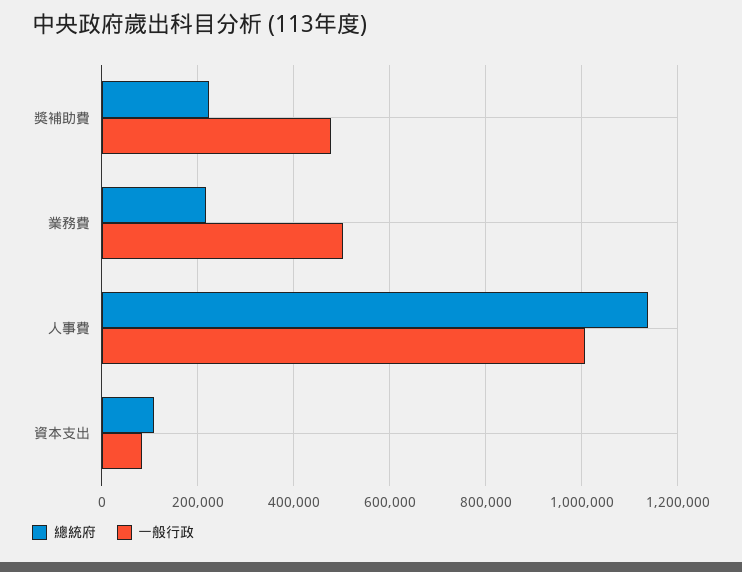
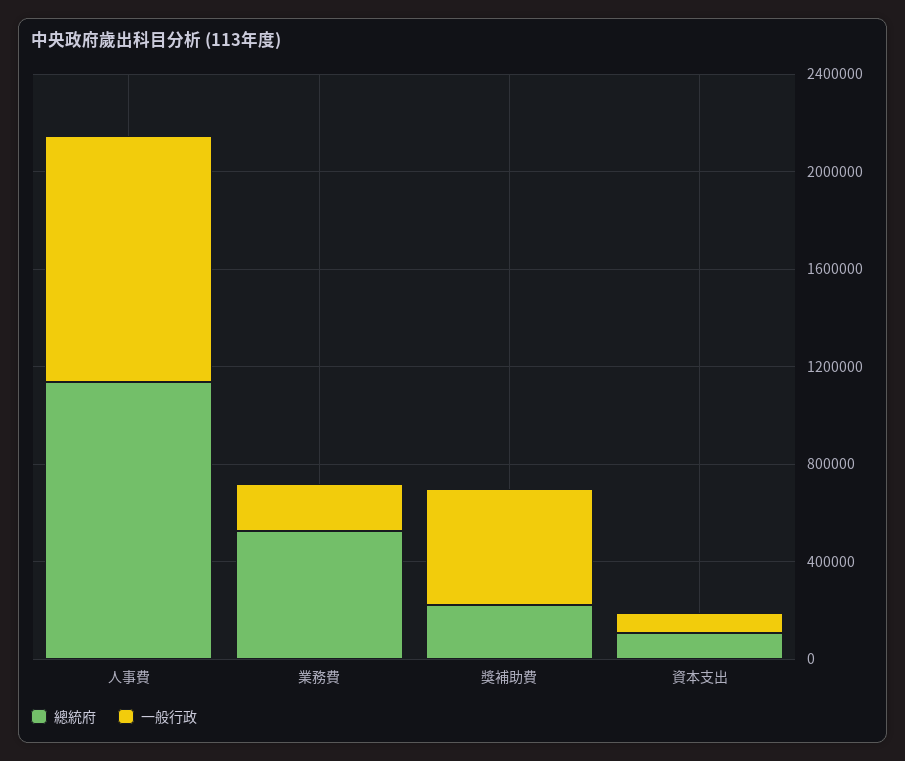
總統府, 業務費: 220000 -> 500000
一般行政, 業務費: 500000 -> 200000

